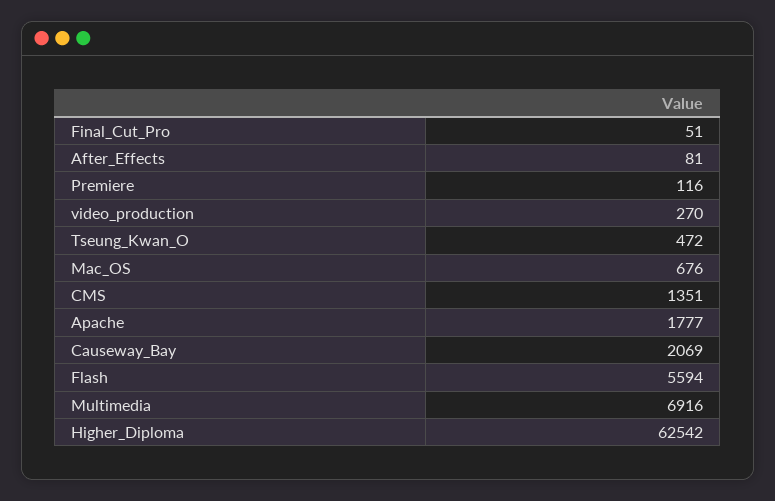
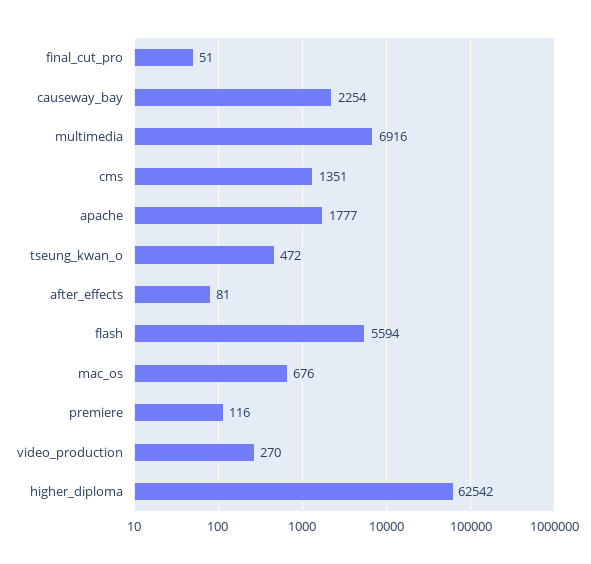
Causeway_Bay: 2069 -> 2254

